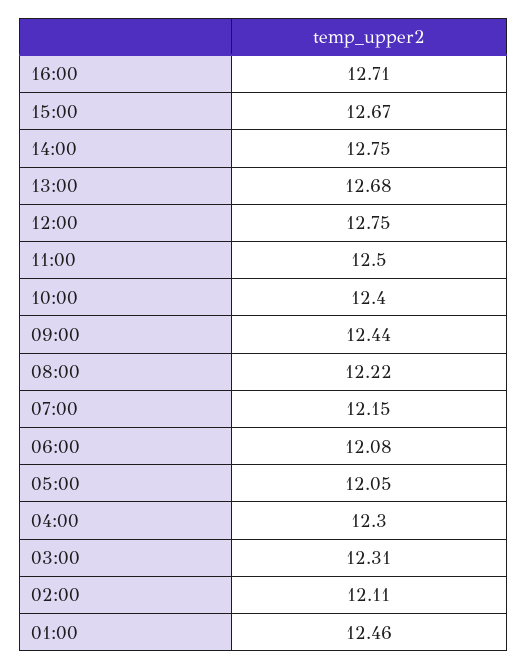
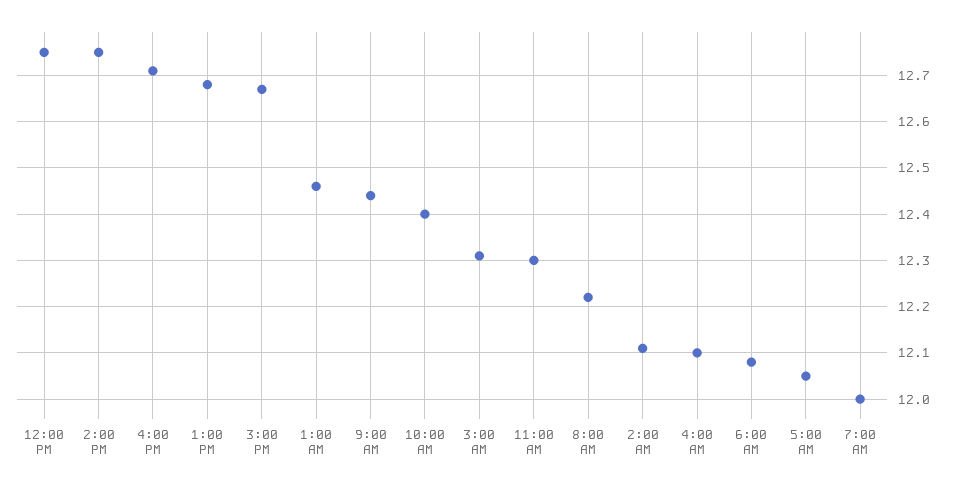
11:00: 12.5 -> 12.3
07:00: 12.15 -> 12
04:00: 12.3 -> 12.1

